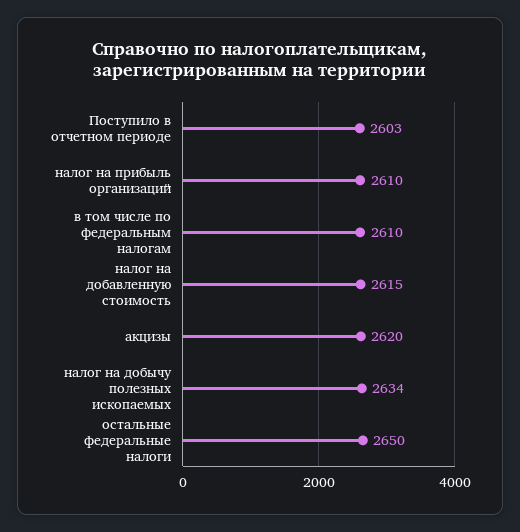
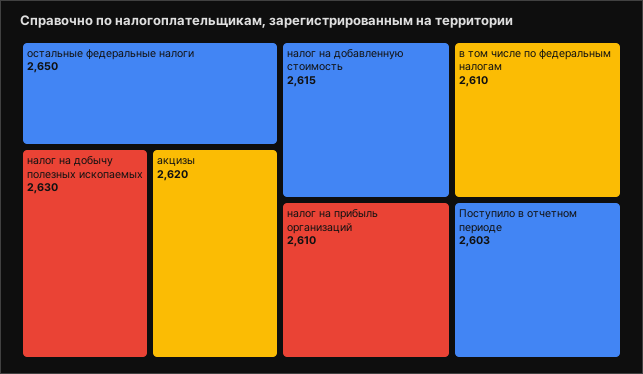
налог на добычу полезных ископаемых: 2634 -> 2630

